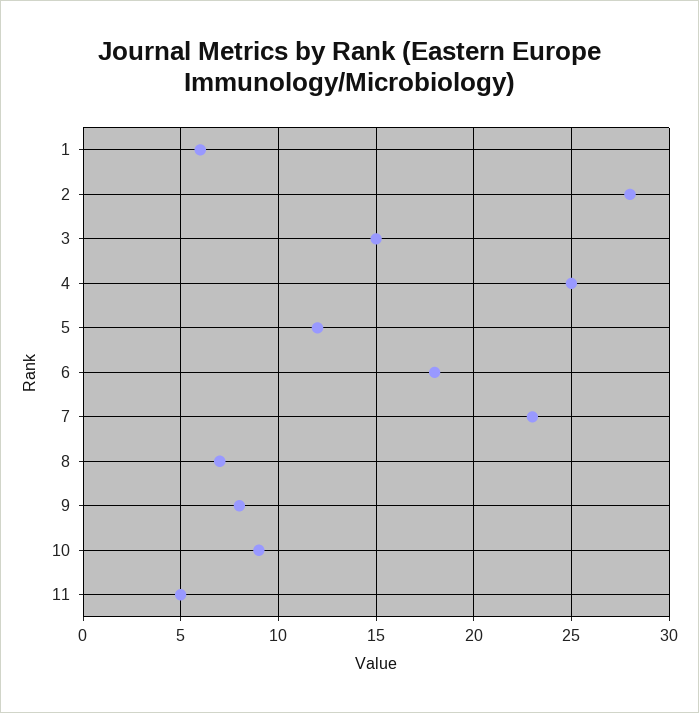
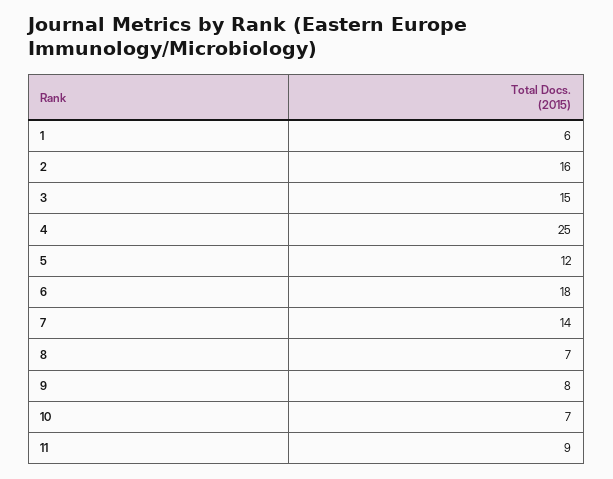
2: 28 -> 16
7: 23 -> 14
10: 9 -> 7
11: 5 -> 9

